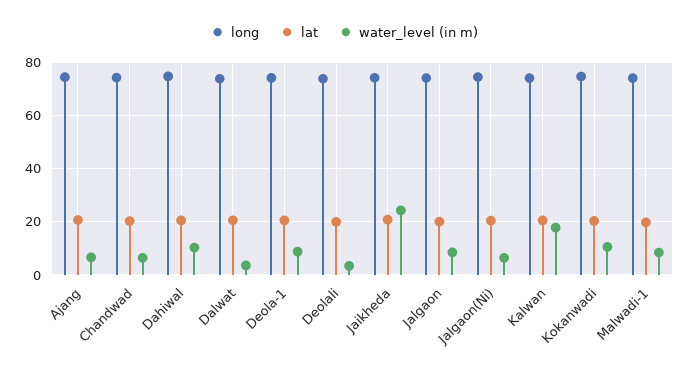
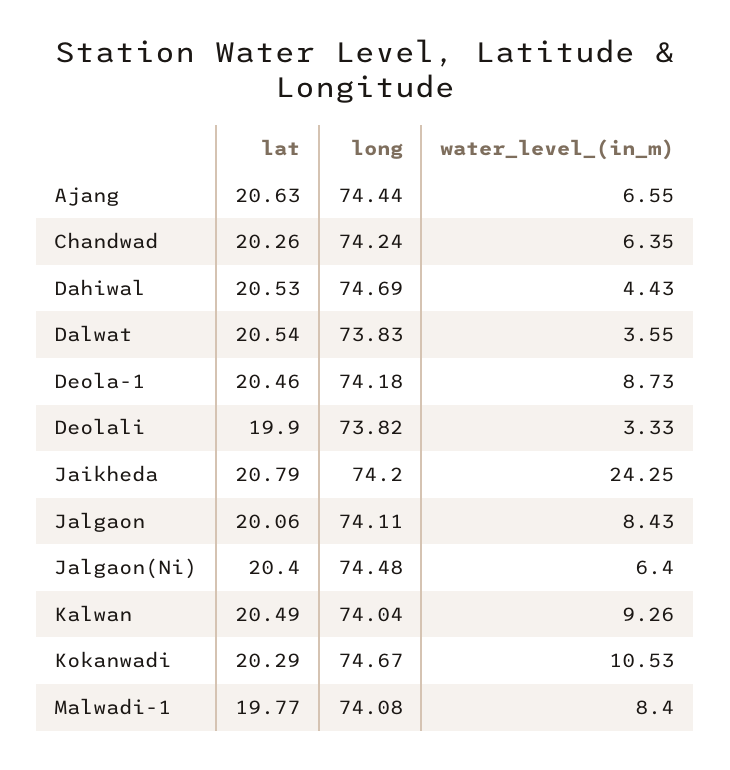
water_level (in m), Dahiwal: 10 -> 4.43
water_level (in m), Kalwan: 17.5 -> 9.26

